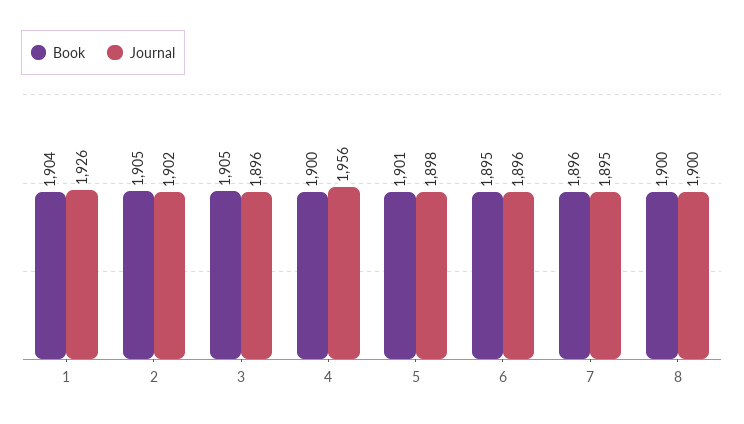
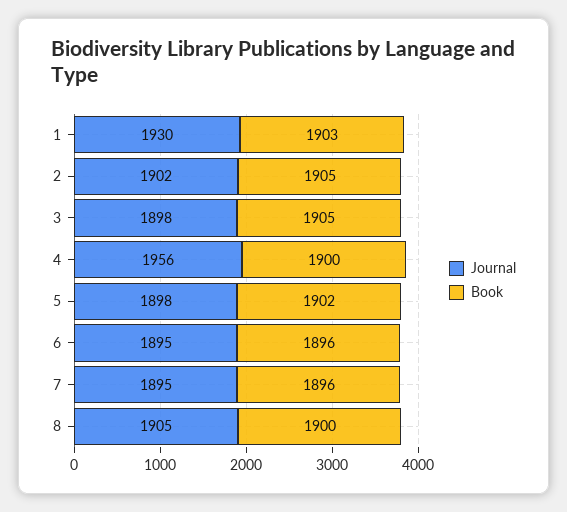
Book, 1: 1904 -> 1903
Journal, 1: 1926 -> 1930
Journal, 3: 1896 -> 1898
Book, 5: 1901 -> 1902
Book, 6: 1895 -> 1896
Journal, 6: 1896 -> 1895
Journal, 8: 1900 -> 1905

